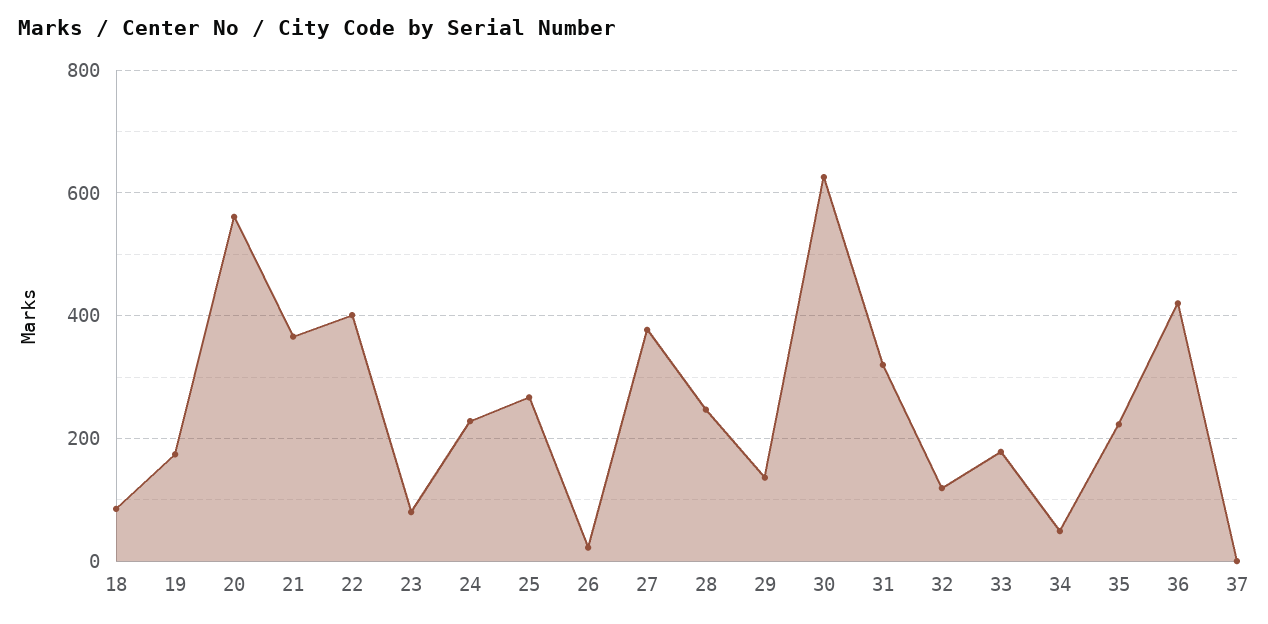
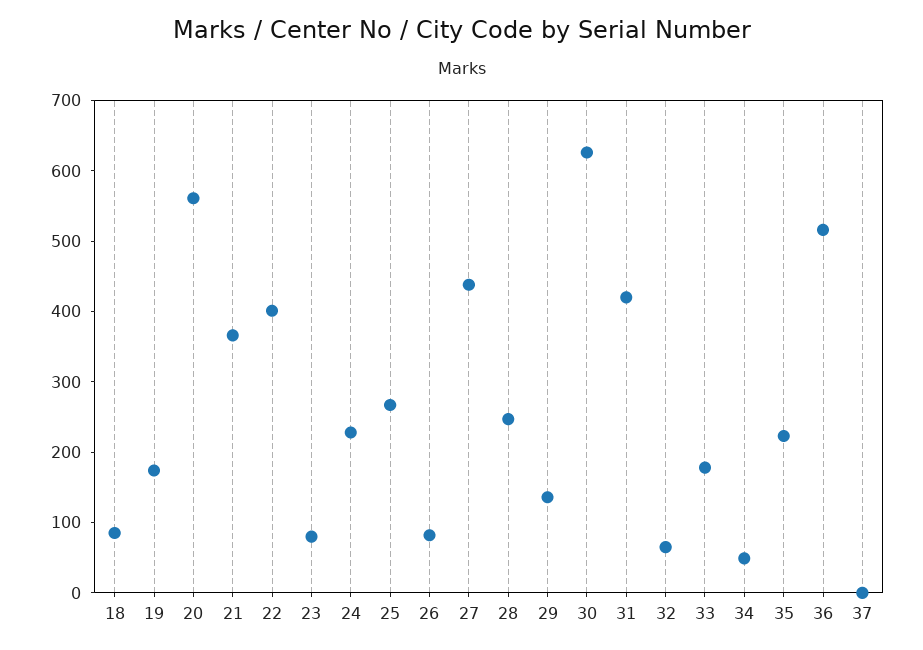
26: 20 -> 80
27: 380 -> 440
31: 320 -> 420
32: 120 -> 60
36: 420 -> 520

